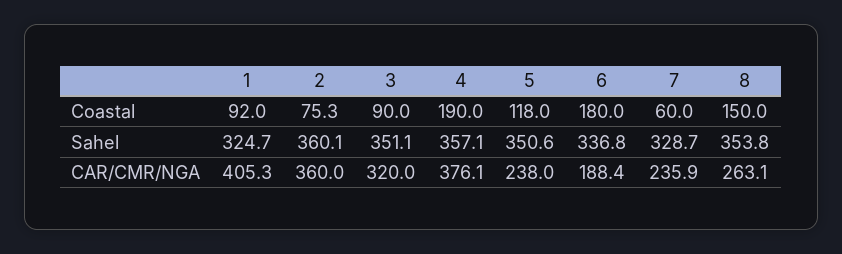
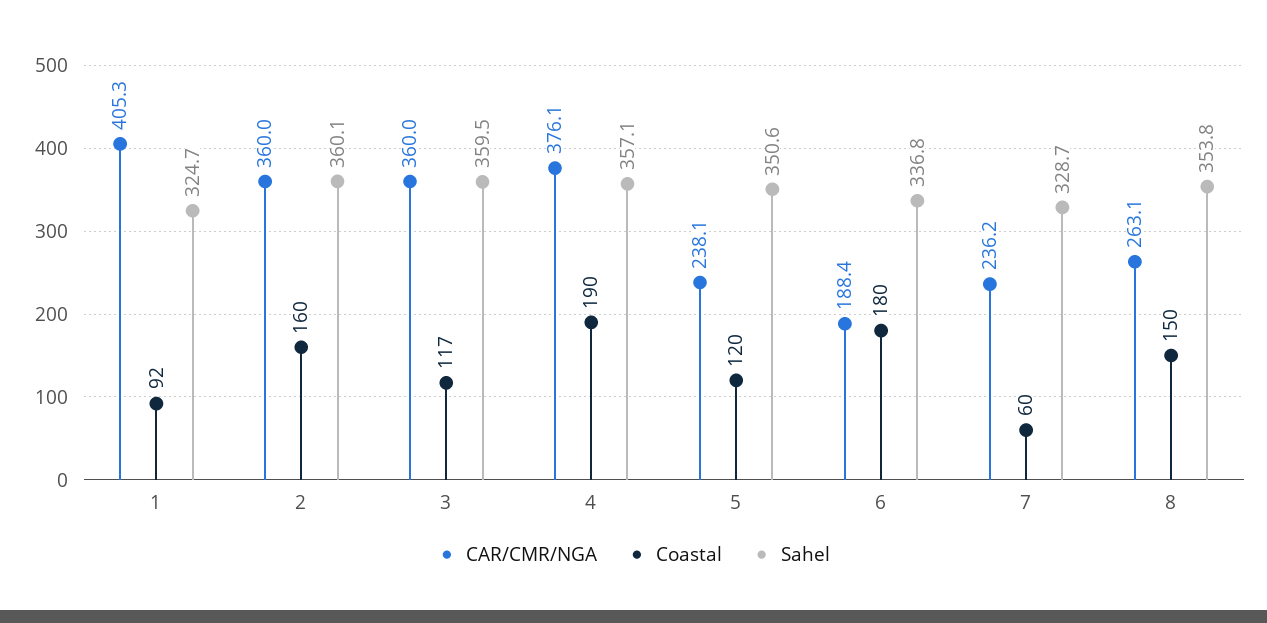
Coastal, 2: 75.3 -> 160
Coastal, 3: 90 -> 117
Coastal, 5: 118 -> 120
Sahel, 3: 351.1 -> 359.5
CAR/CMR/NGA, 3: 320 -> 360
CAR/CMR/NGA, 5: 238 -> 238.1
CAR/CMR/NGA, 7: 235.9 -> 236.2

